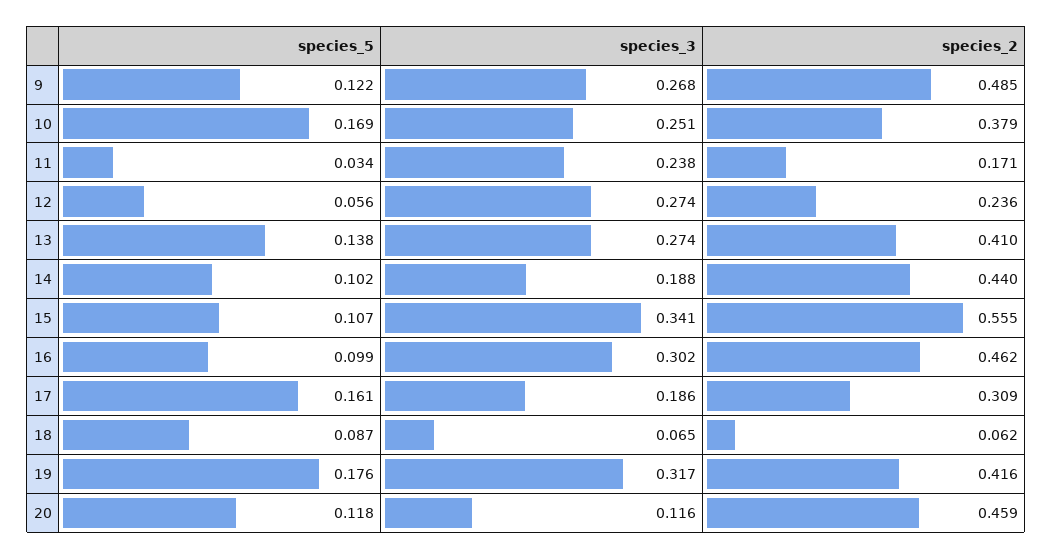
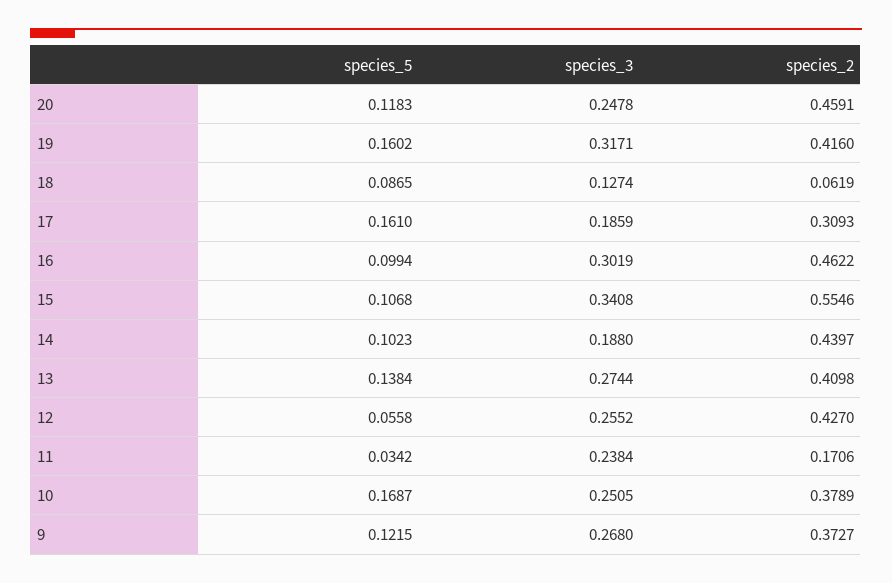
species_2, 9: 0.485 -> 0.3727
species_3, 12: 0.274 -> 0.2552
species_2, 12: 0.236 -> 0.427
species_3, 18: 0.065 -> 0.1274
species_5, 19: 0.176 -> 0.1602
species_3, 20: 0.116 -> 0.2478

